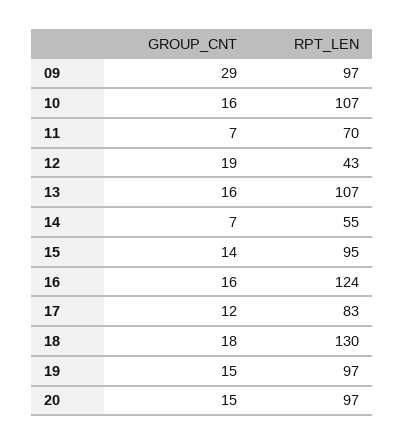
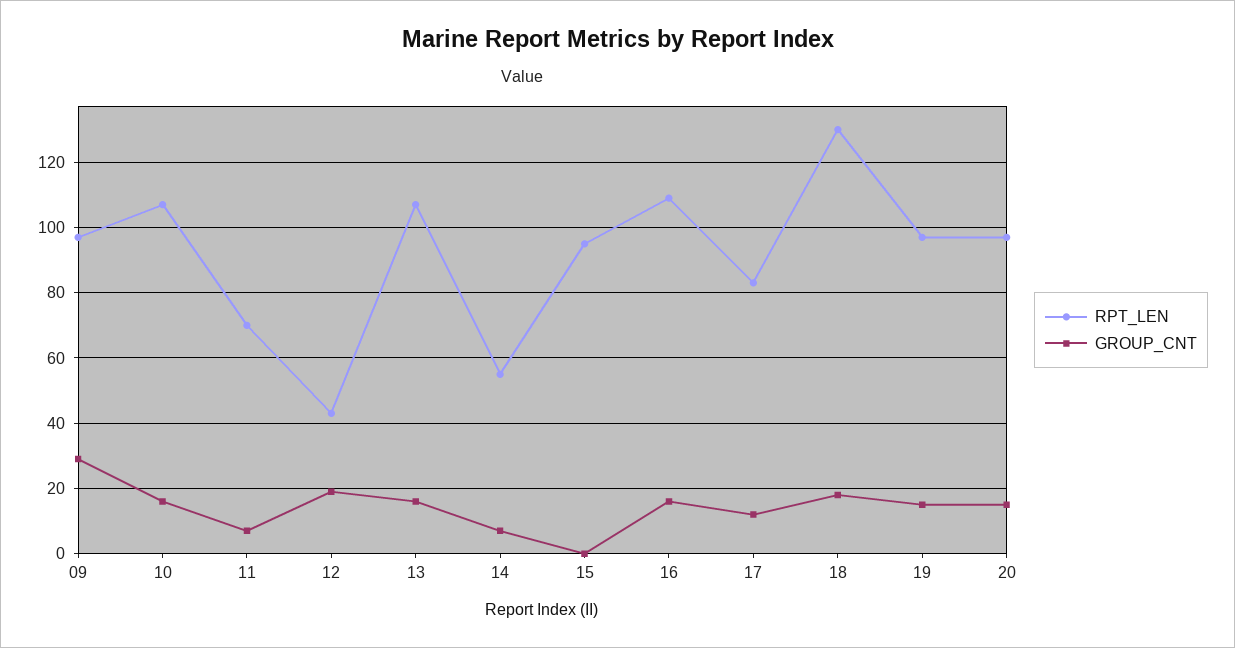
GROUP_CNT, 15: 14 -> 0
RPT_LEN, 16: 124 -> 110

